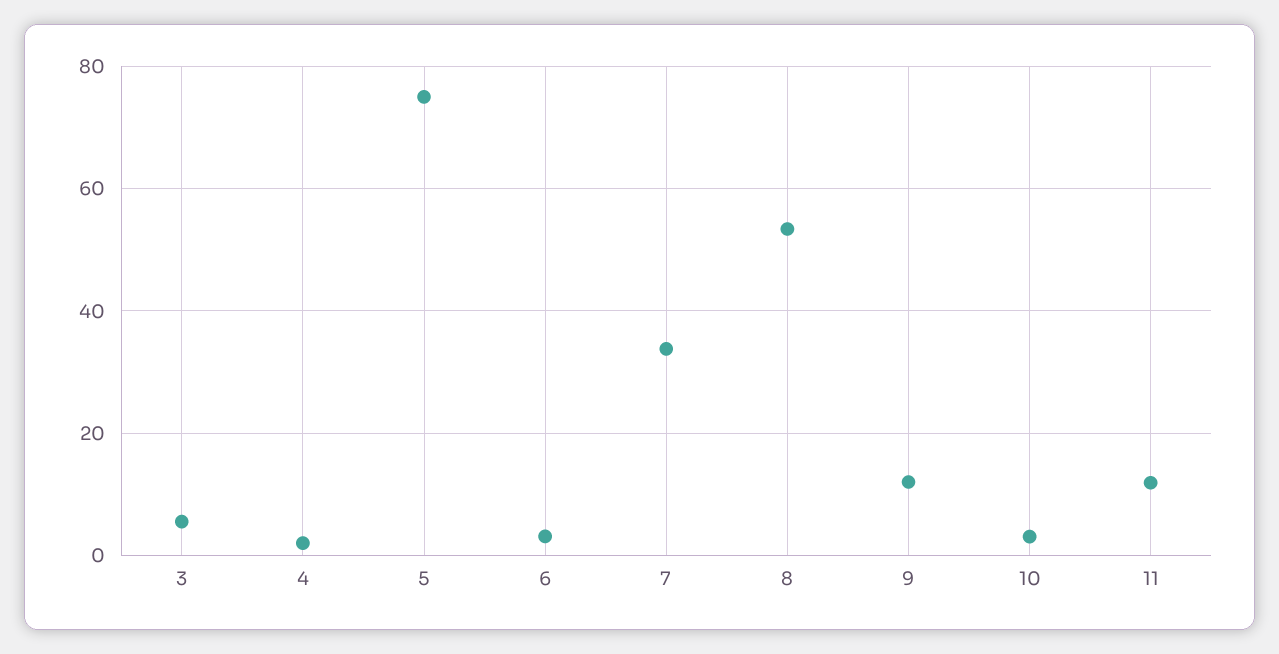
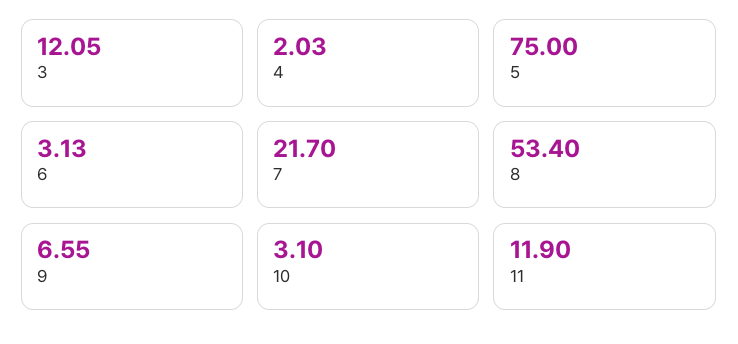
3: 6 -> 12.05
7: 34 -> 21.7
9: 12 -> 6.55

